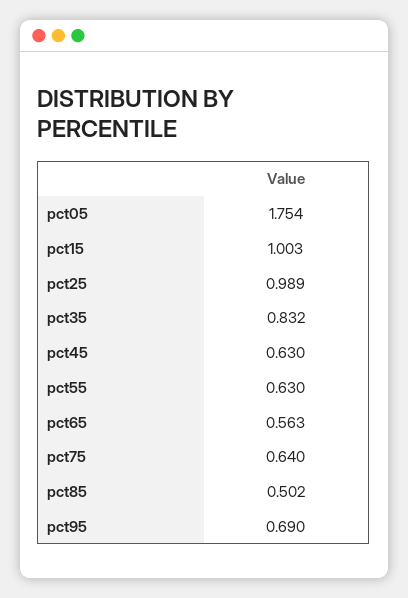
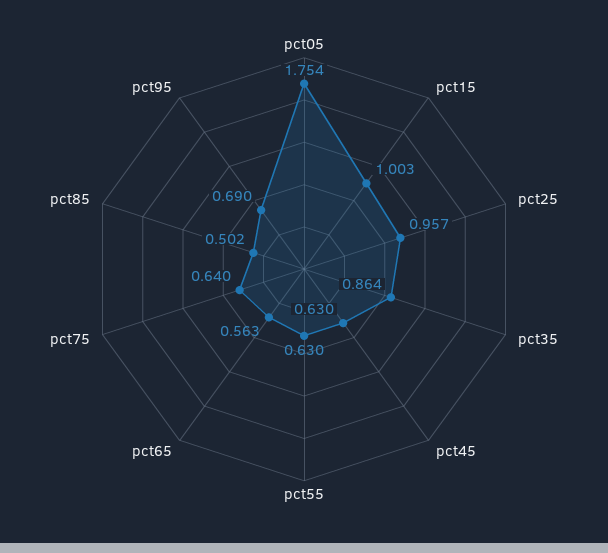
pct25: 0.989 -> 0.957
pct35: 0.832 -> 0.864

